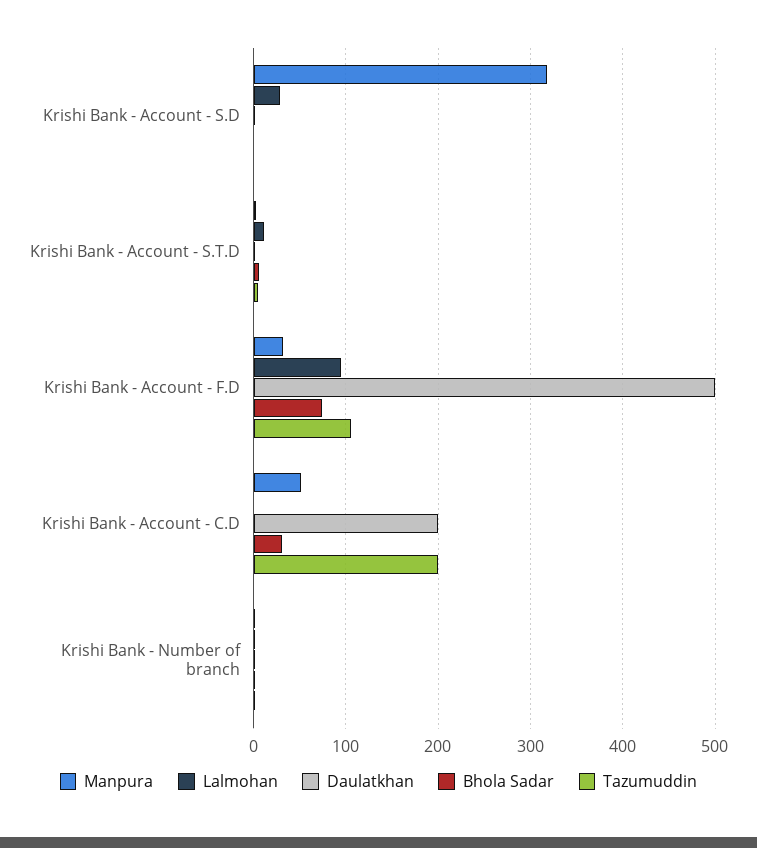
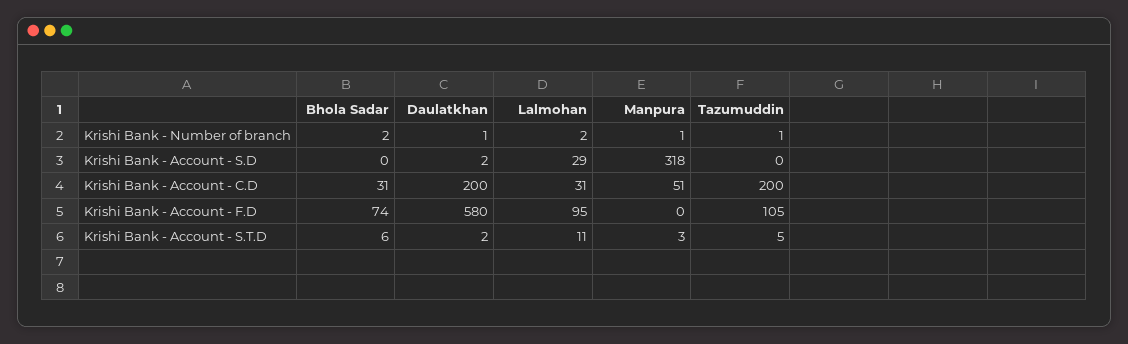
Manpura, Krishi Bank - Account - F.D: 30 -> 0
Daulatkhan, Krishi Bank - Account - F.D: 500 -> 580
Lalmohan, Krishi Bank - Account - C.D: 0 -> 31

